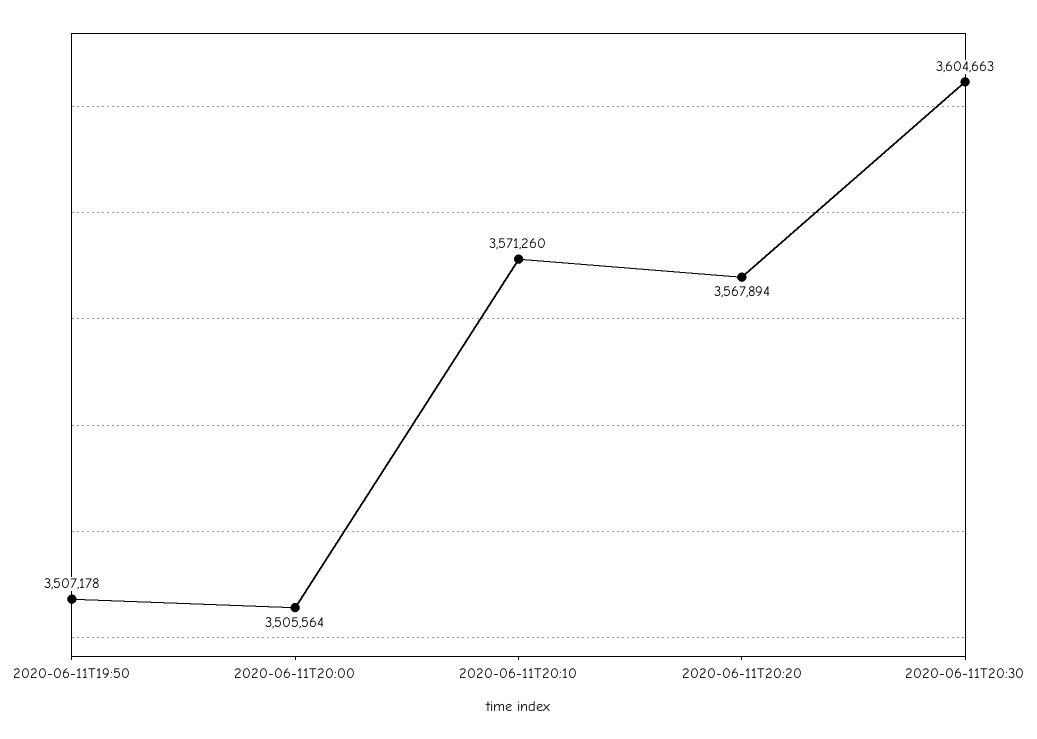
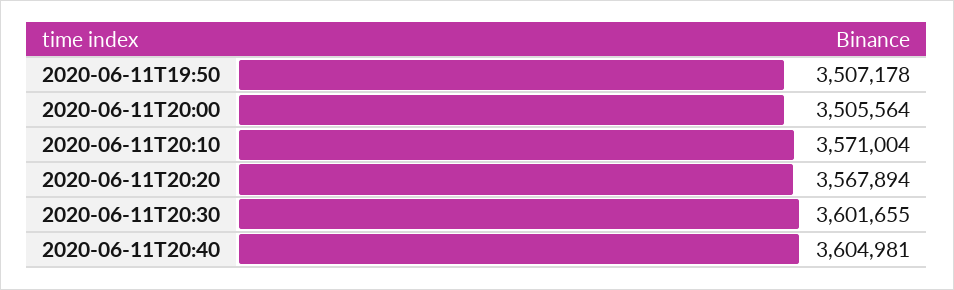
2020-06-11T20:10: 3571260 -> 3571004
2020-06-11T20:30: 3604663 -> 3601655
2020-06-11T20:40: none -> 3604981

